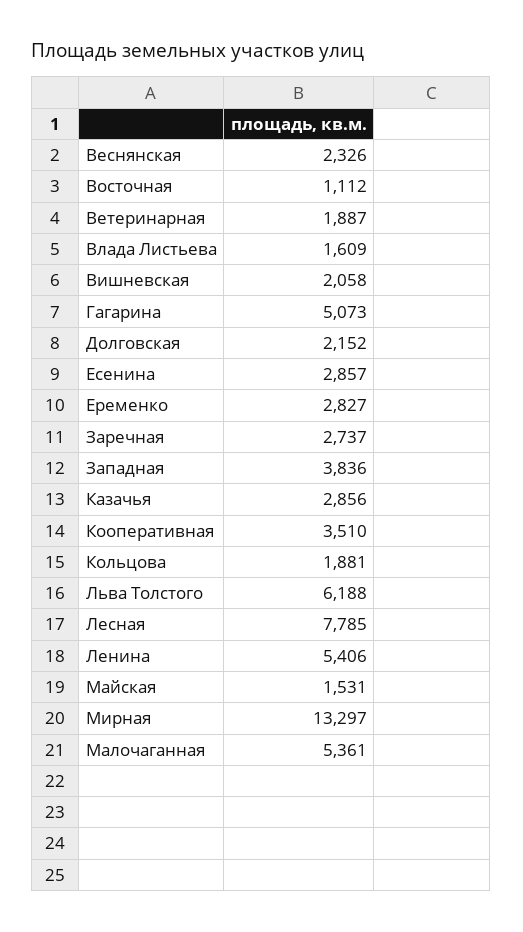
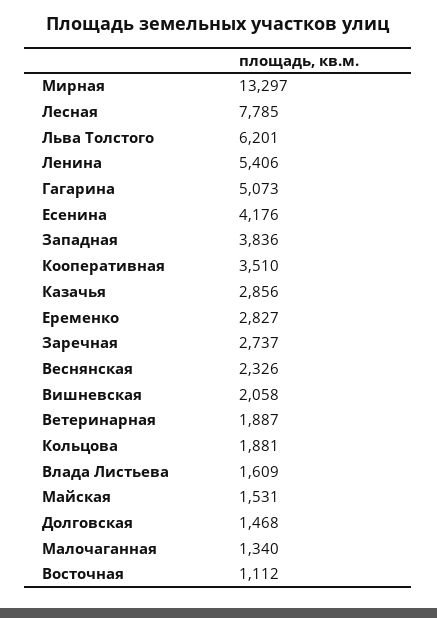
Долговская: 2152 -> 1468
Есенина: 2857 -> 4176
Льва Толстого: 6188 -> 6201
Малочаганная: 5361 -> 1340

